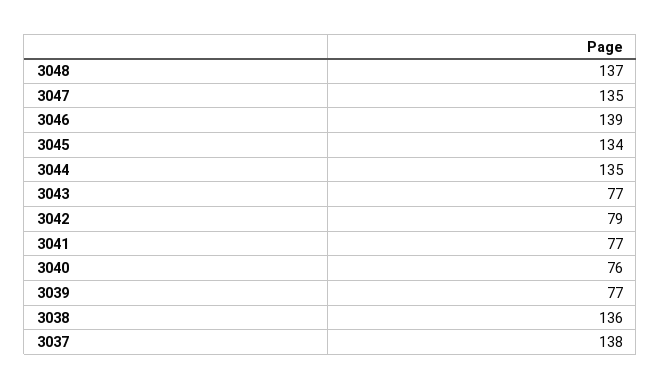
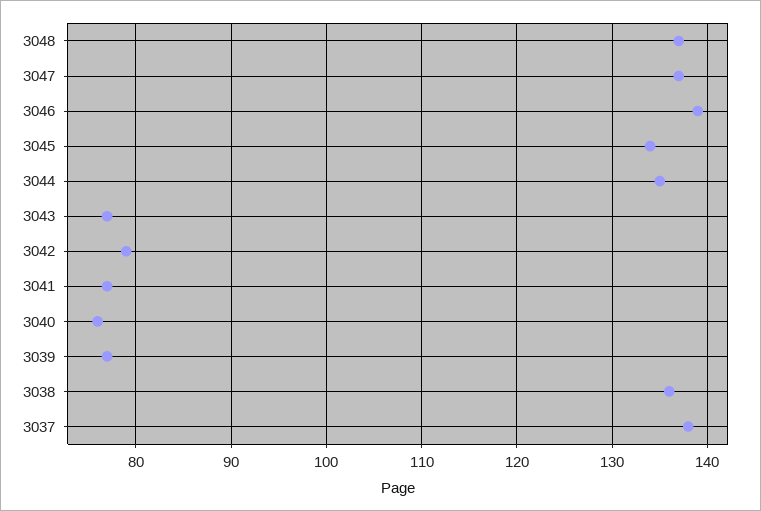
3047: 135 -> 137

